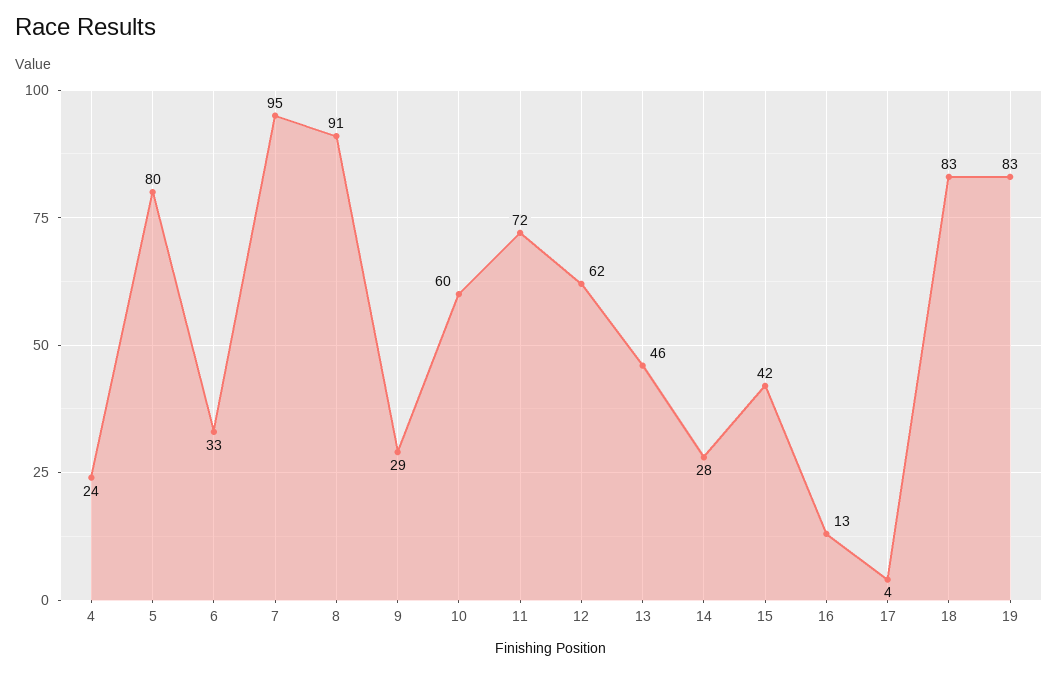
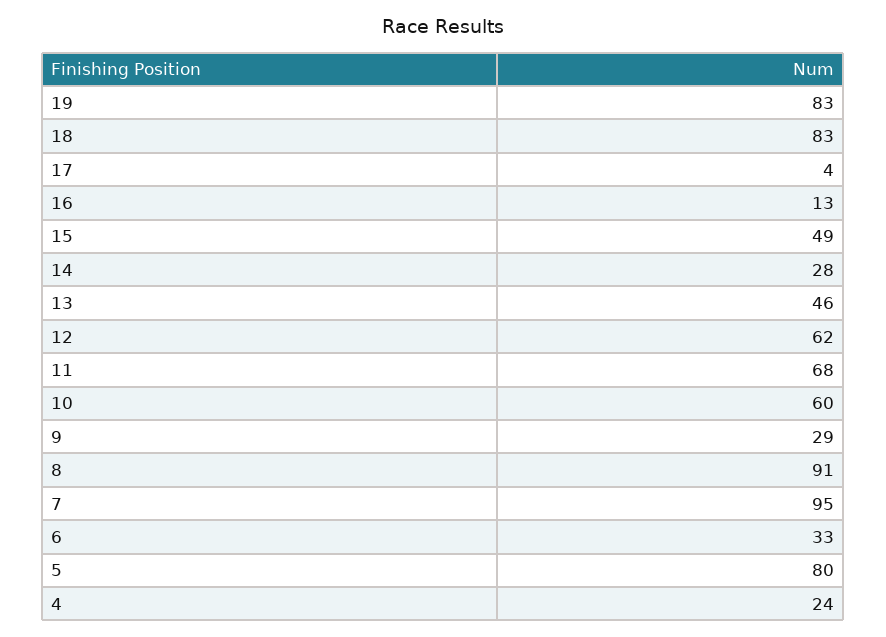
11: 72 -> 68
15: 42 -> 49

